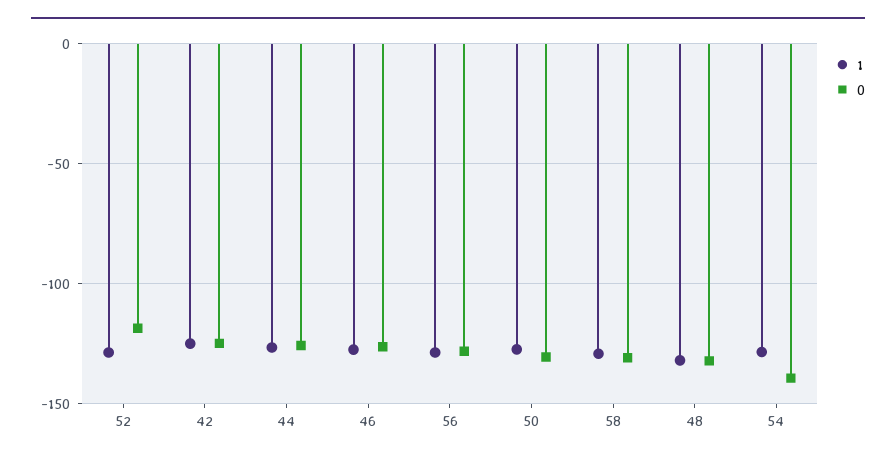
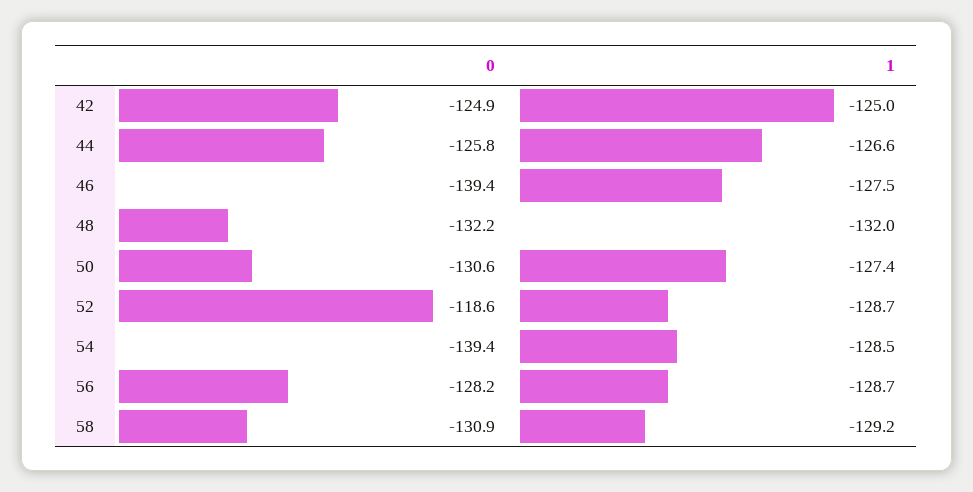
0, 46: -125 -> -139.4

